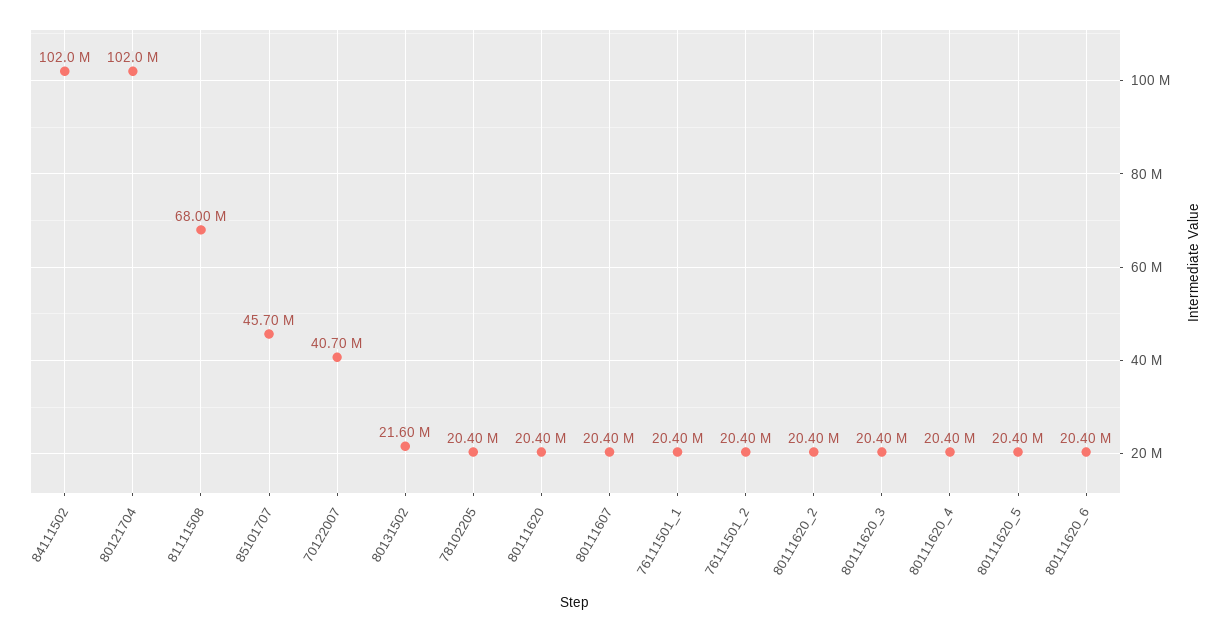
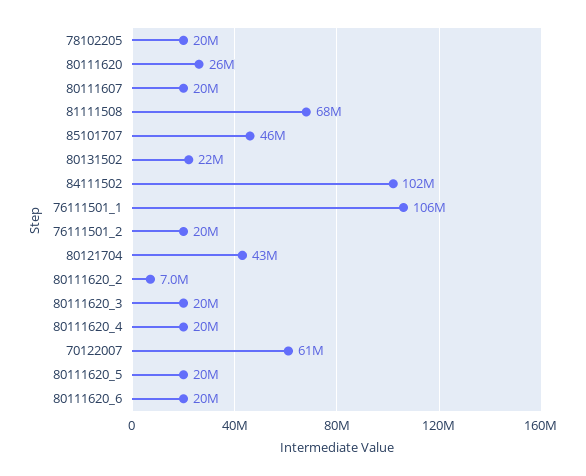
80121704: 102000000 -> 43000000
70122007: 40700000 -> 61000000
80111620: 20400000 -> 26000000
76111501_1: 20400000 -> 106000000
80111620_2: 20400000 -> 7000000

